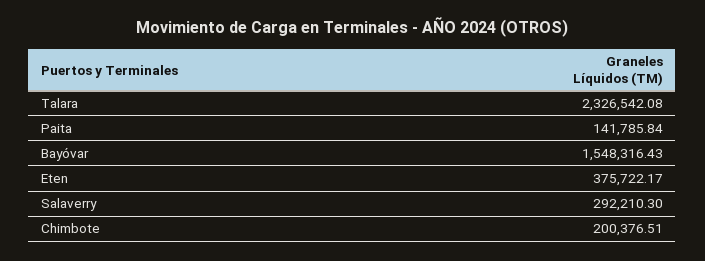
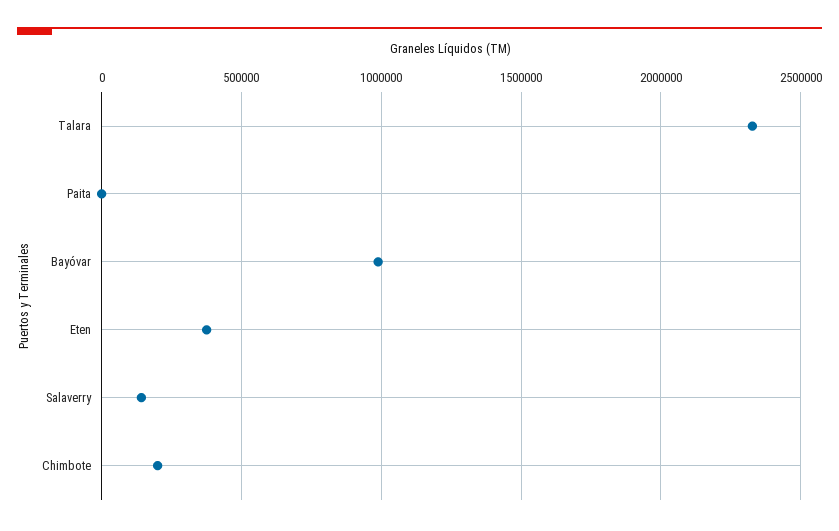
Paita: 141785.84 -> 0
Bayóvar: 1548316.43 -> 1000000
Salaverry: 292210.3 -> 150000

